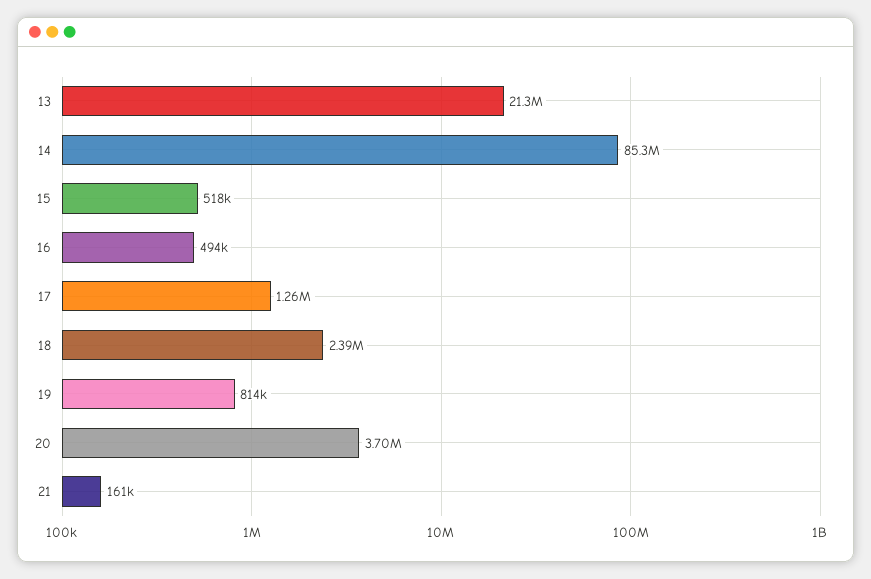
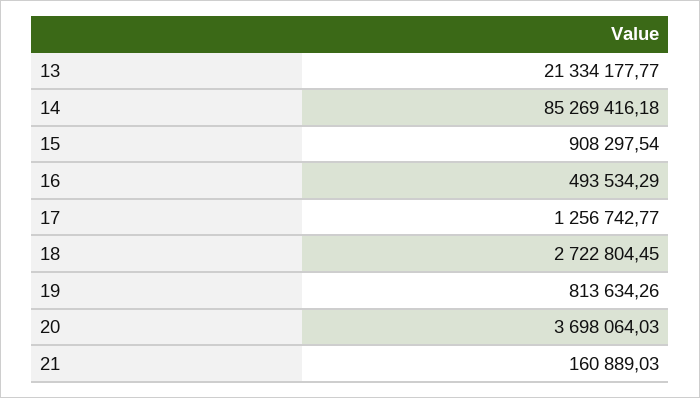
15: 518000 -> 908297.54
18: 2390000 -> 2722804.45

